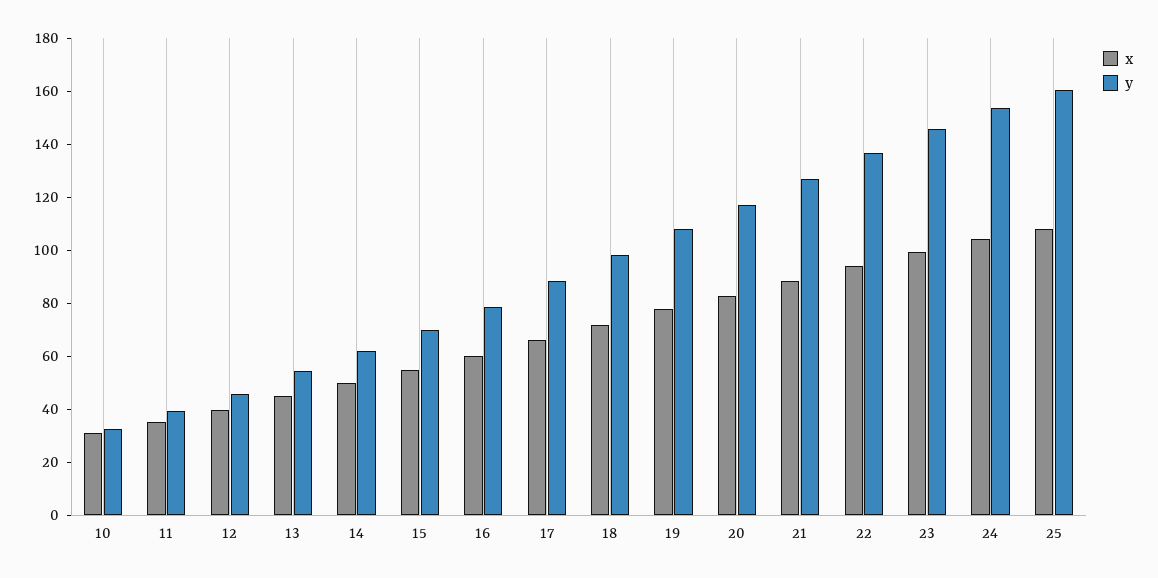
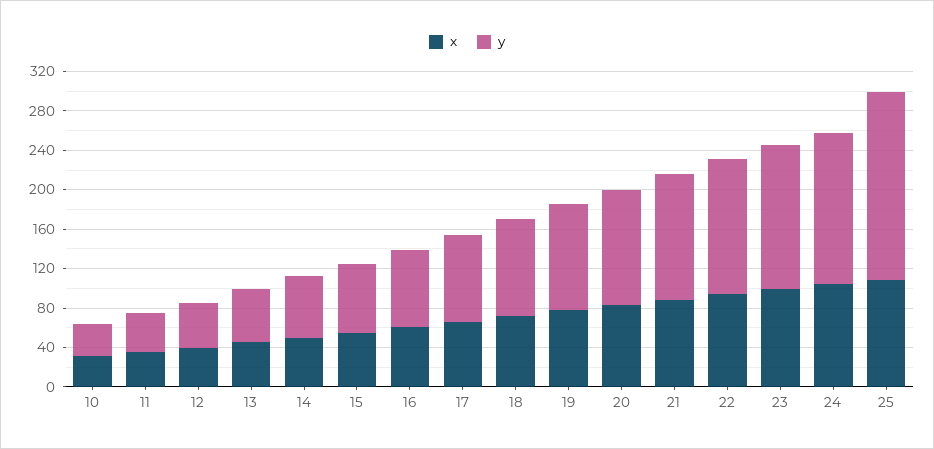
y, 25: 160 -> 190

